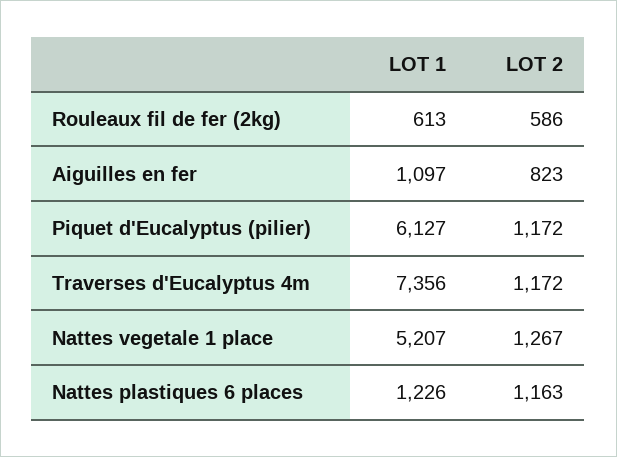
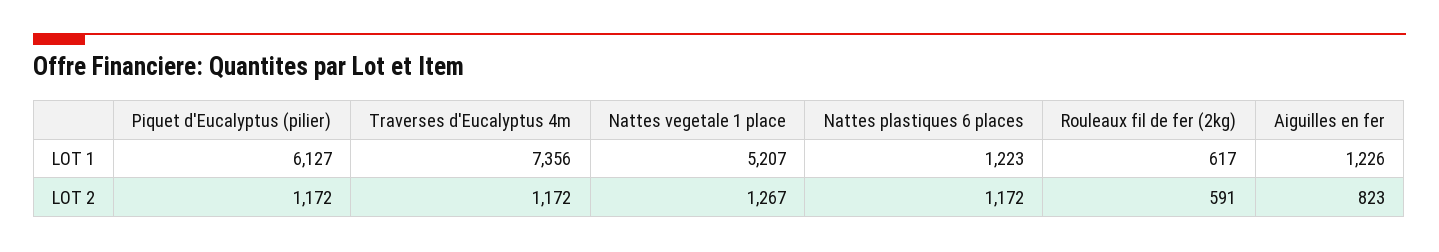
LOT 1, Rouleaux fil de fer (2kg): 613 -> 617
LOT 2, Rouleaux fil de fer (2kg): 586 -> 591
LOT 1, Aiguilles en fer: 1097 -> 1226
LOT 1, Nattes plastiques 6 places: 1226 -> 1223
LOT 2, Nattes plastiques 6 places: 1163 -> 1172

